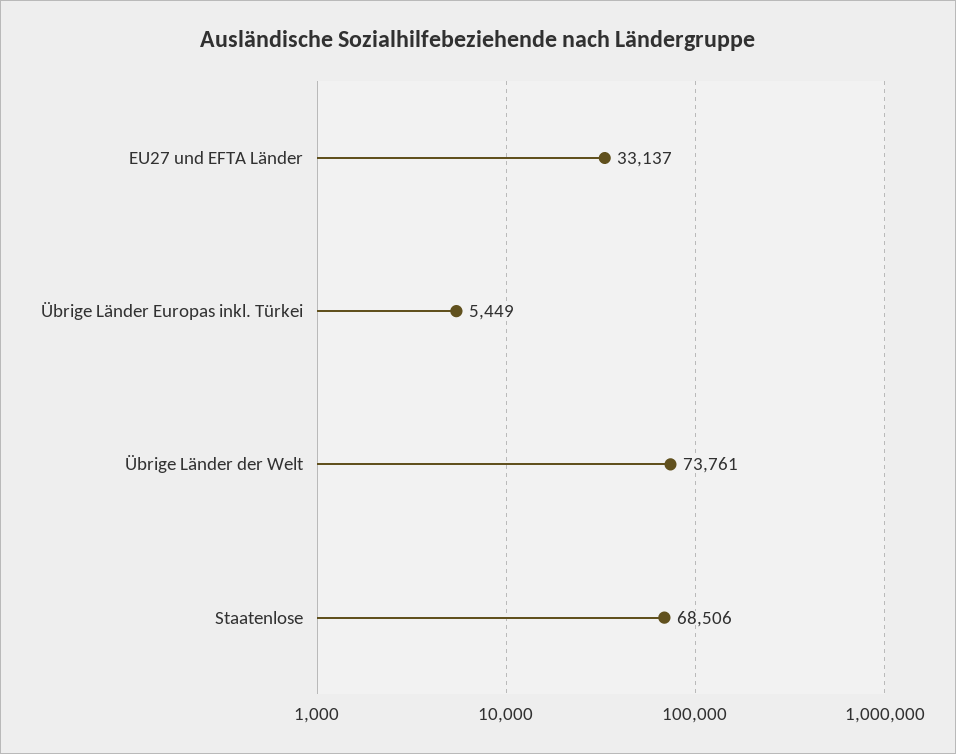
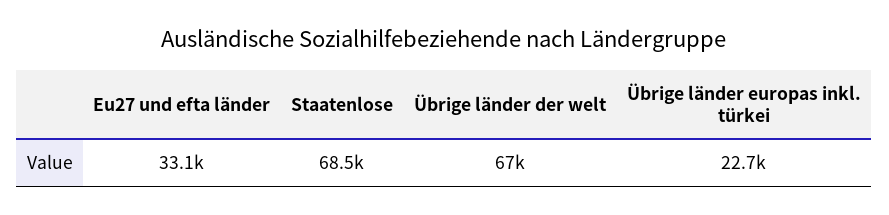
Übrige Länder Europas inkl. Türkei: 5449 -> 22700
Übrige Länder der Welt: 73761 -> 67000

